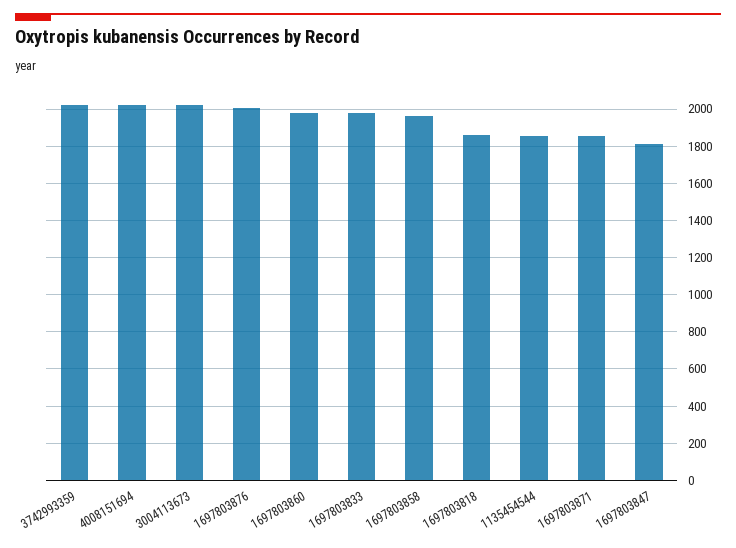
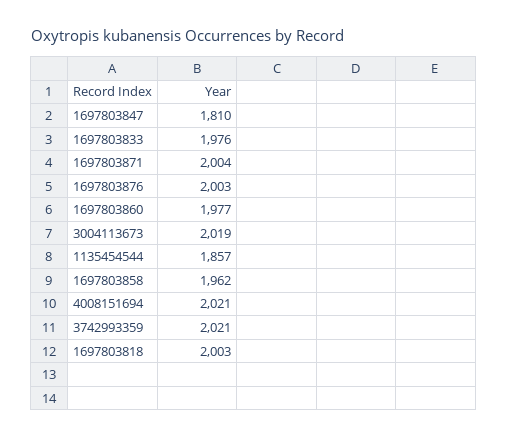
1697803818: 1850 -> 2003
1697803871: 1850 -> 2004

